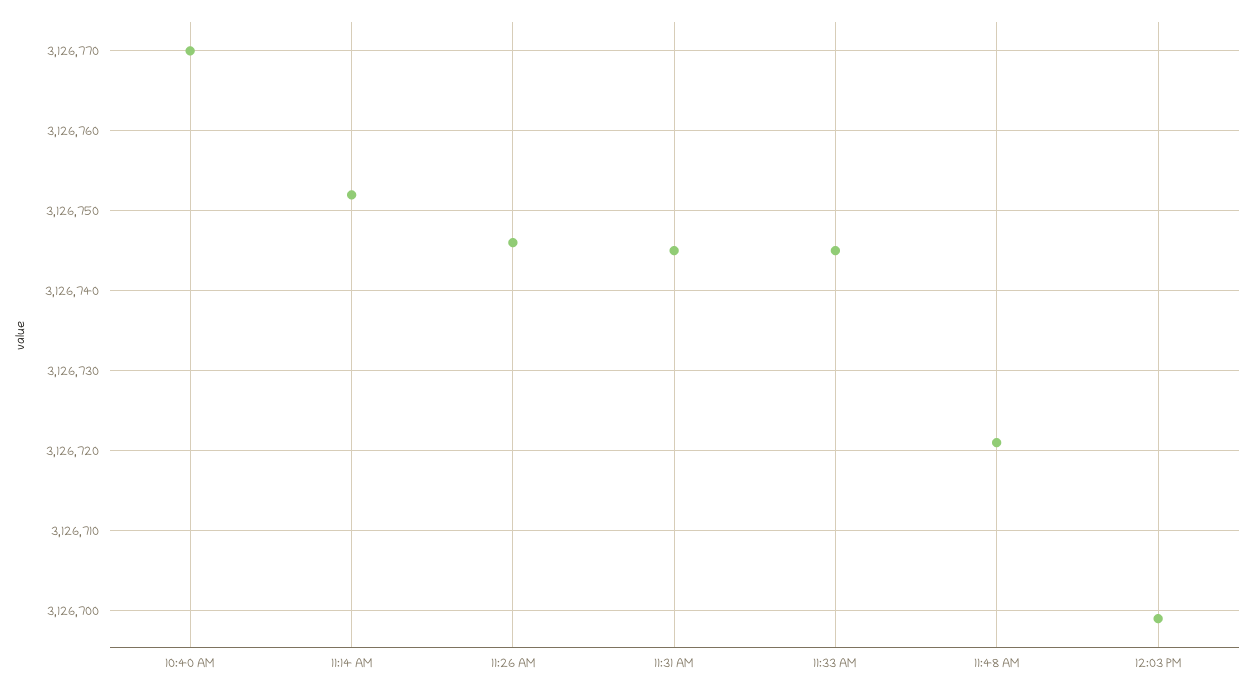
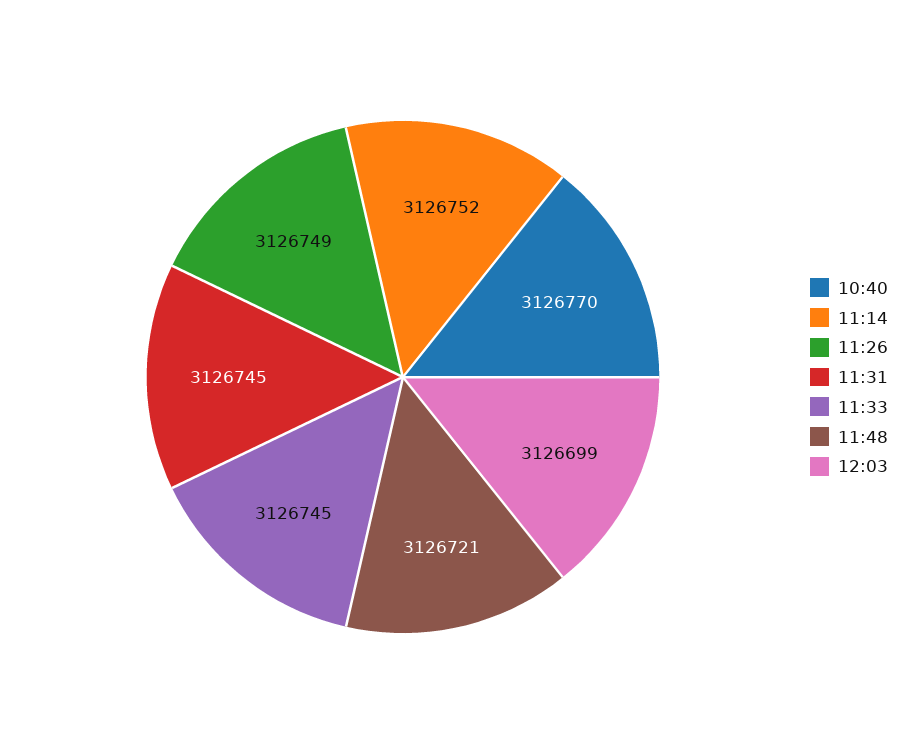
11:26 AM: 3126746 -> 3126749

